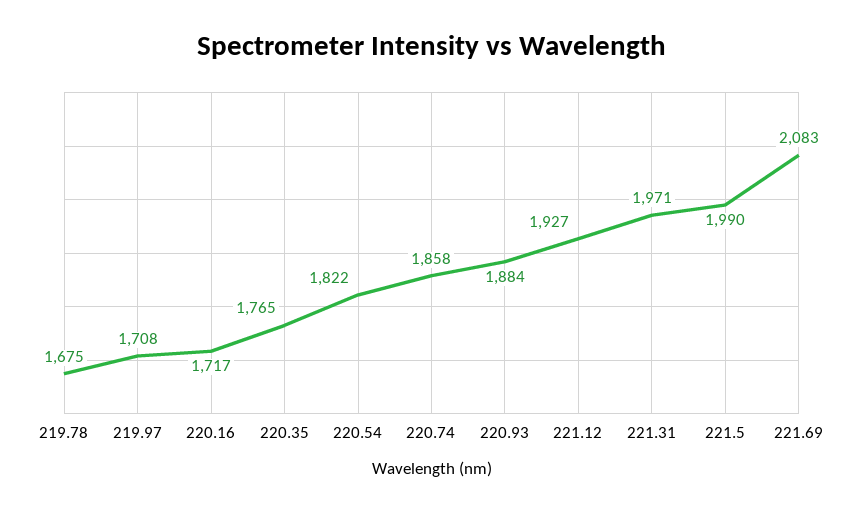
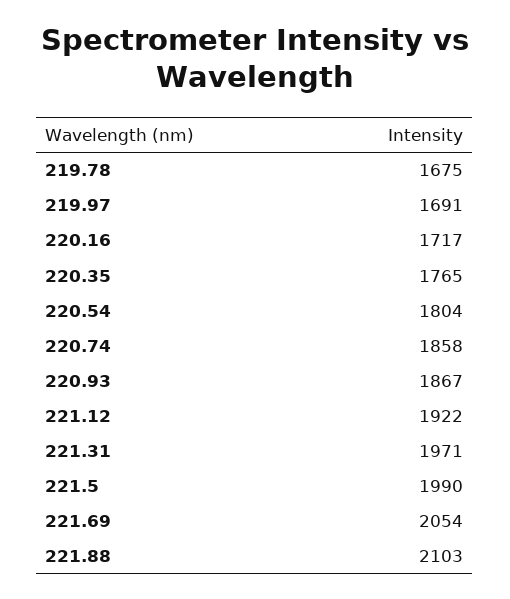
219.97: 1708 -> 1691
220.54: 1822 -> 1804
220.93: 1884 -> 1867
221.12: 1927 -> 1922
221.69: 2083 -> 2054
221.88: none -> 2103

